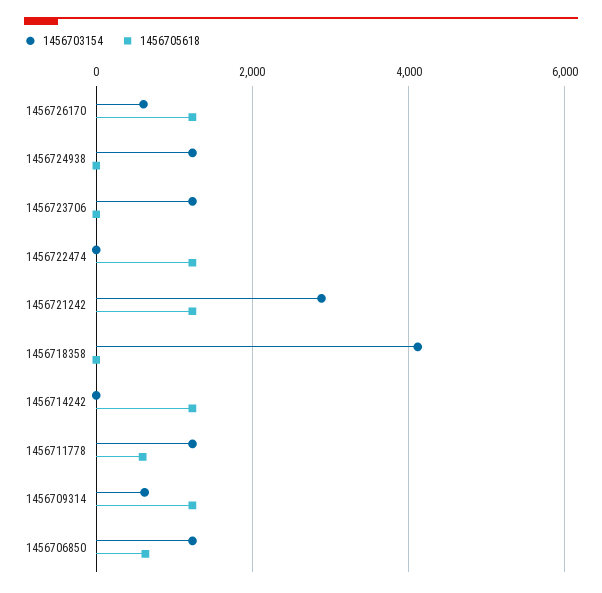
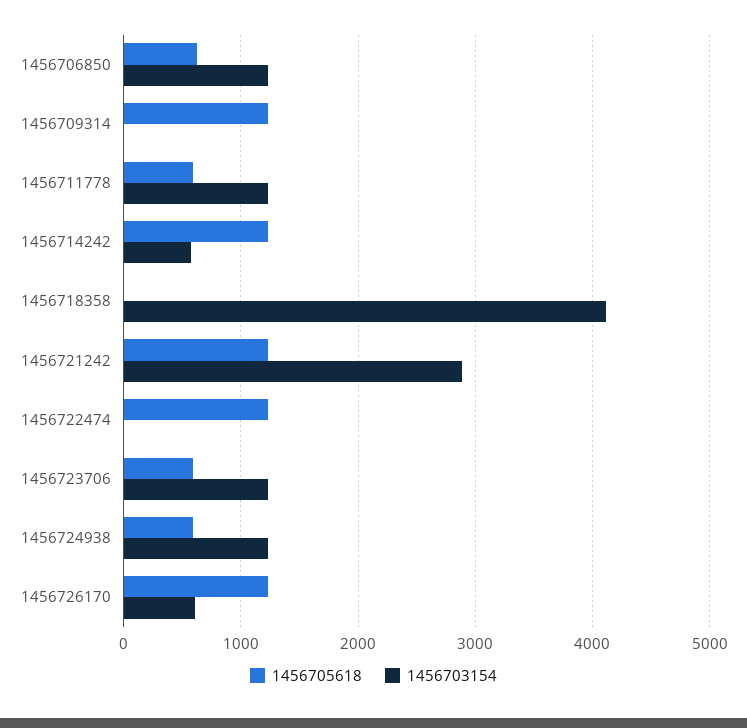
1456705618, 1456724938: 0 -> 600
1456705618, 1456723706: 0 -> 600
1456703154, 1456714242: 0 -> 600
1456703154, 1456709314: 600 -> 0

